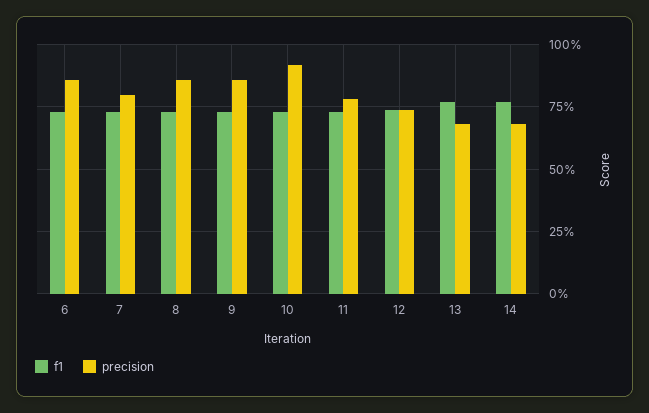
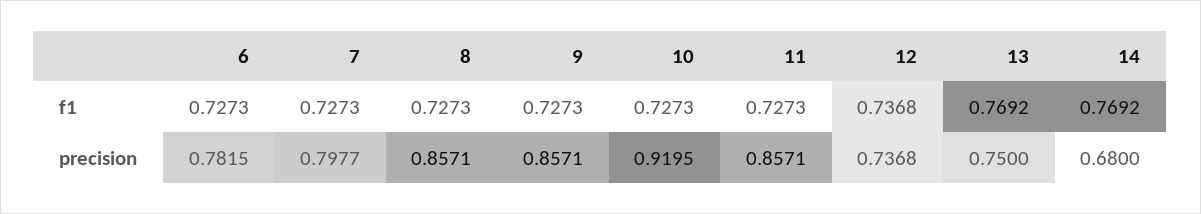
precision, 6: 0.85 -> 0.7815
precision, 11: 0.775 -> 0.8571
precision, 13: 0.675 -> 0.75

